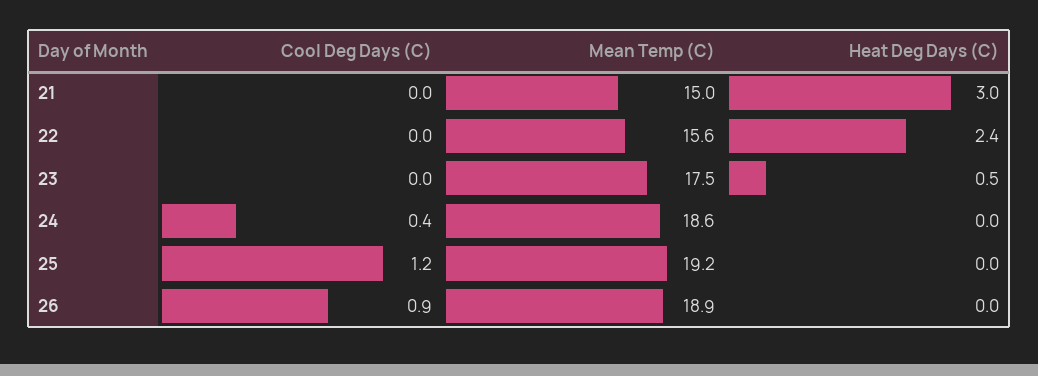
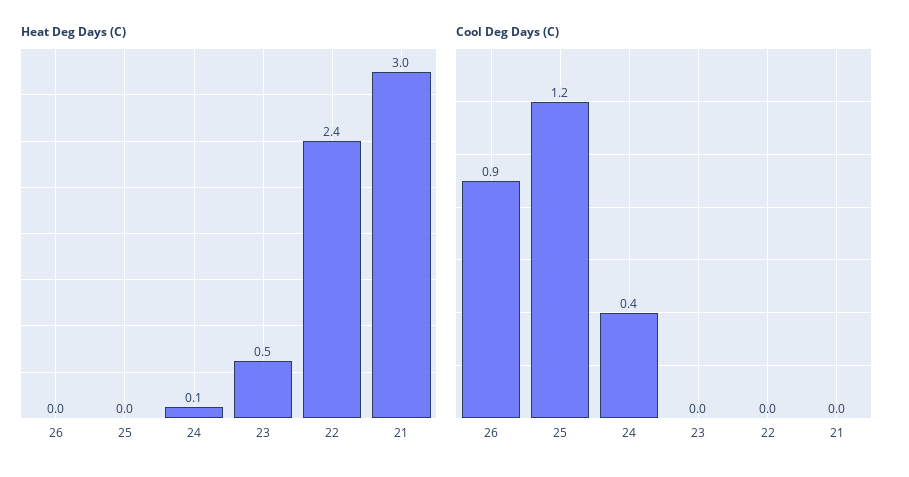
Mean Temp (C), 21: 15 -> none
Mean Temp (C), 22: 15.6 -> none
Mean Temp (C), 23: 17.5 -> none
Mean Temp (C), 24: 18.6 -> none
Heat Deg Days (C), 24: 0 -> 0.1
Mean Temp (C), 25: 19.2 -> none
Mean Temp (C), 26: 18.9 -> none

